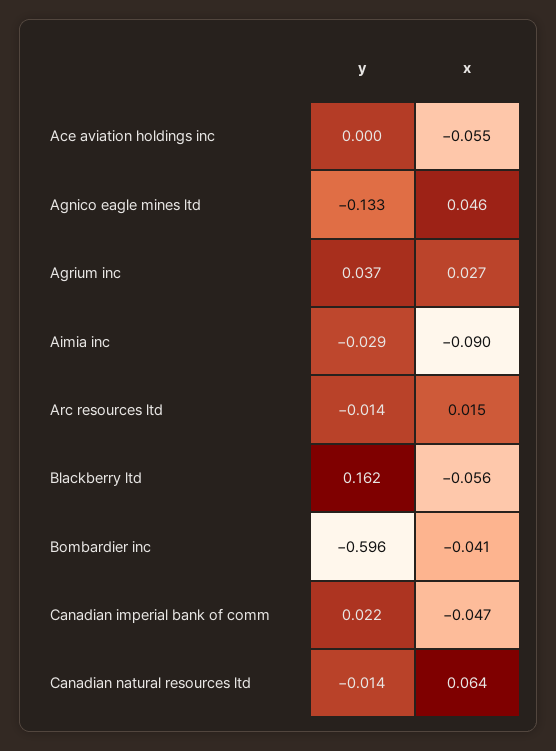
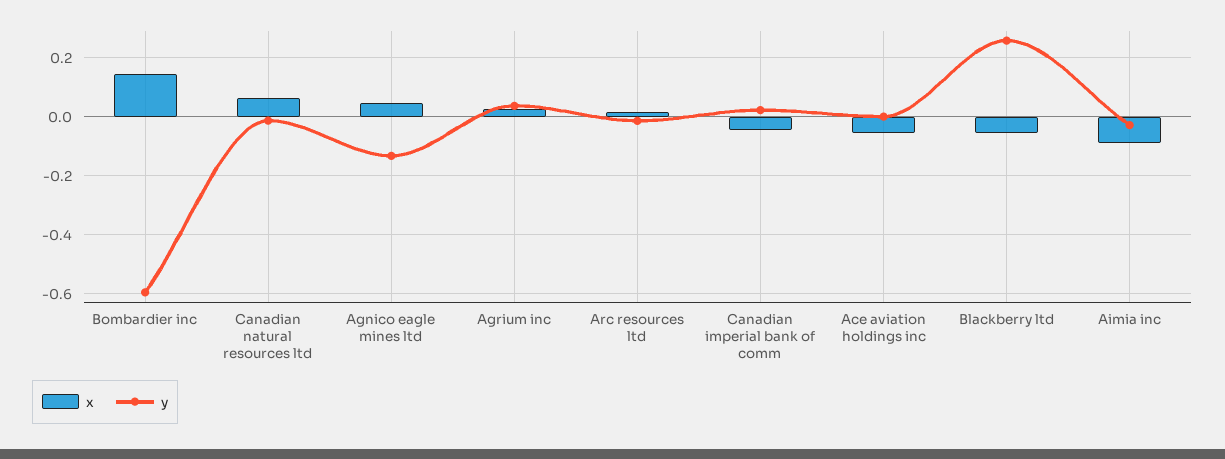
y, Blackberry ltd: 0.162 -> 0.25
x, Bombardier inc: -0.041 -> 0.15

